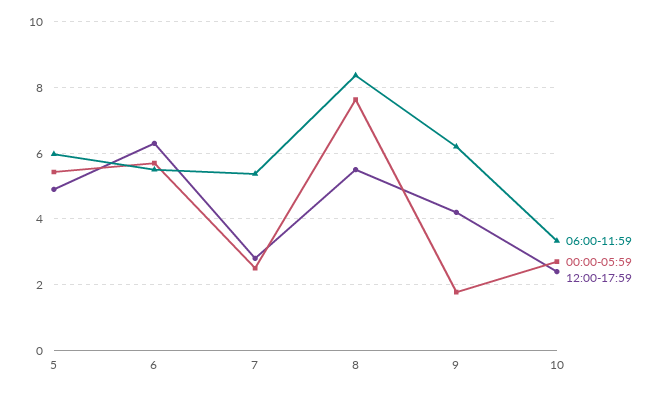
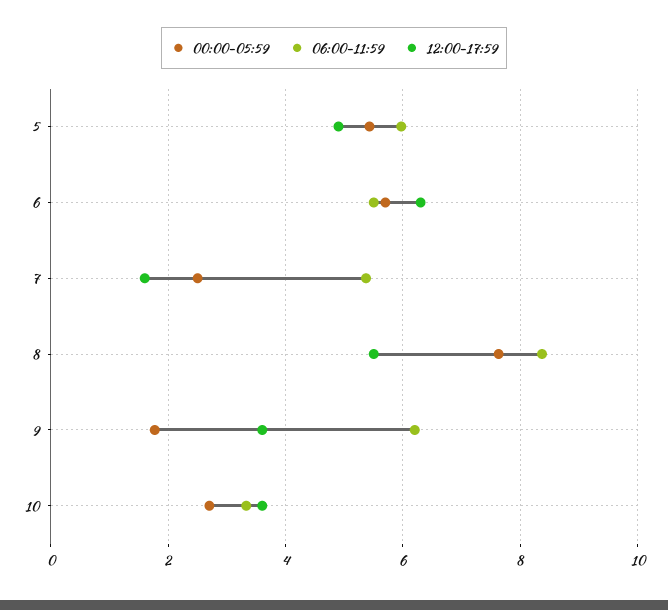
12:00-17:59, 7: 2.8 -> 1.6
12:00-17:59, 9: 4.2 -> 3.6
12:00-17:59, 10: 2.4 -> 3.6

